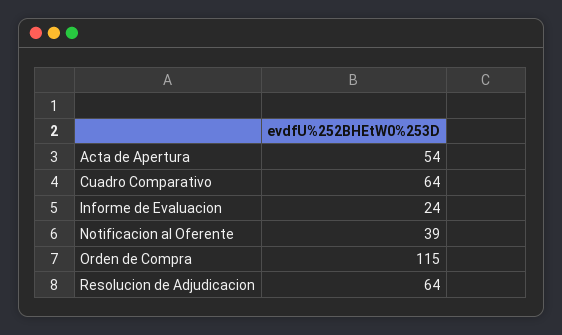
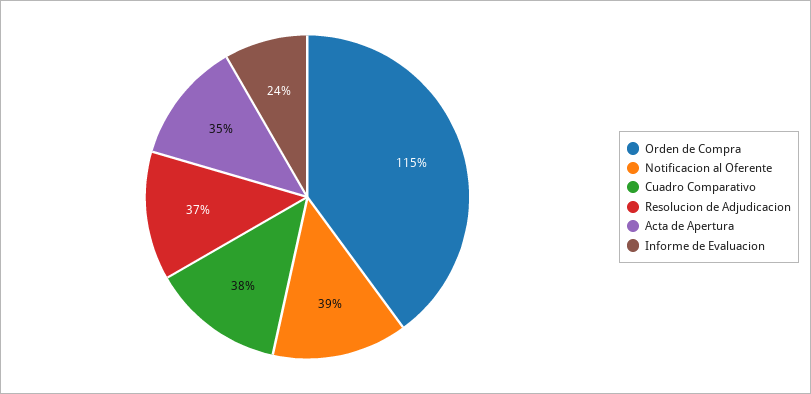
Acta de Apertura: 54 -> 35
Cuadro Comparativo: 64 -> 38
Resolucion de Adjudicacion: 64 -> 37

